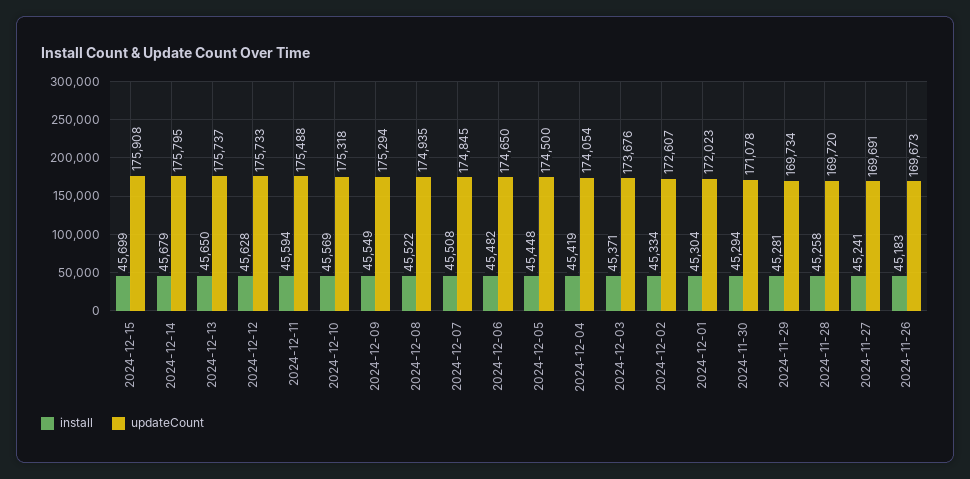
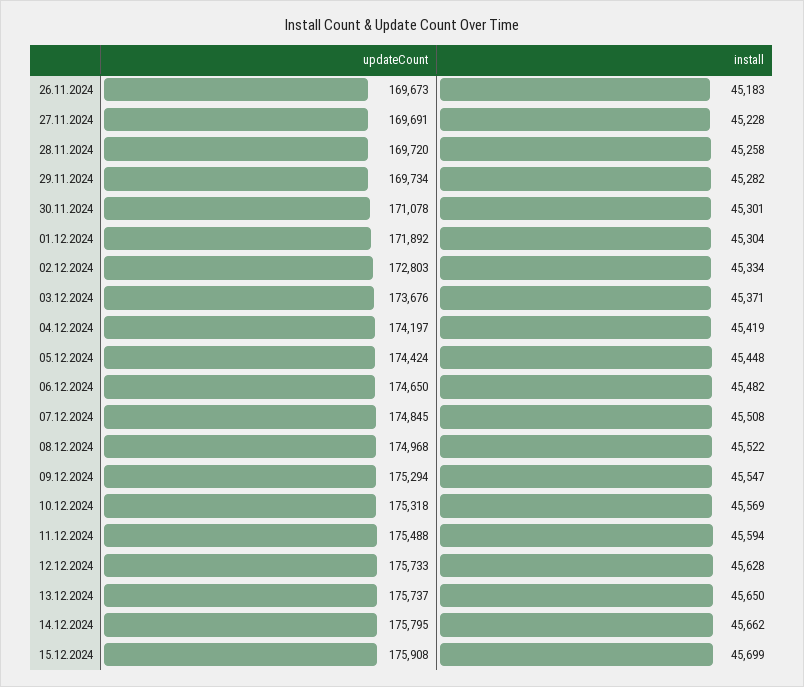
install, 2024-12-14: 45679 -> 45662
install, 2024-12-09: 45549 -> 45547
updateCount, 2024-12-08: 174935 -> 174968
updateCount, 2024-12-05: 174500 -> 174424
updateCount, 2024-12-04: 174054 -> 174197
updateCount, 2024-12-02: 172607 -> 172803
updateCount, 2024-12-01: 172023 -> 171892
install, 2024-11-30: 45294 -> 45301
install, 2024-11-29: 45281 -> 45282
install, 2024-11-27: 45241 -> 45228

